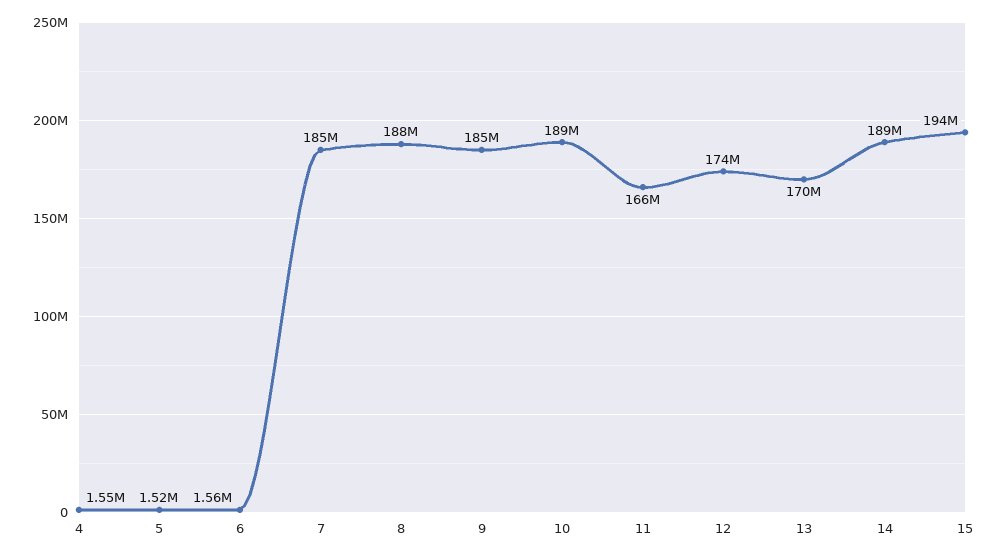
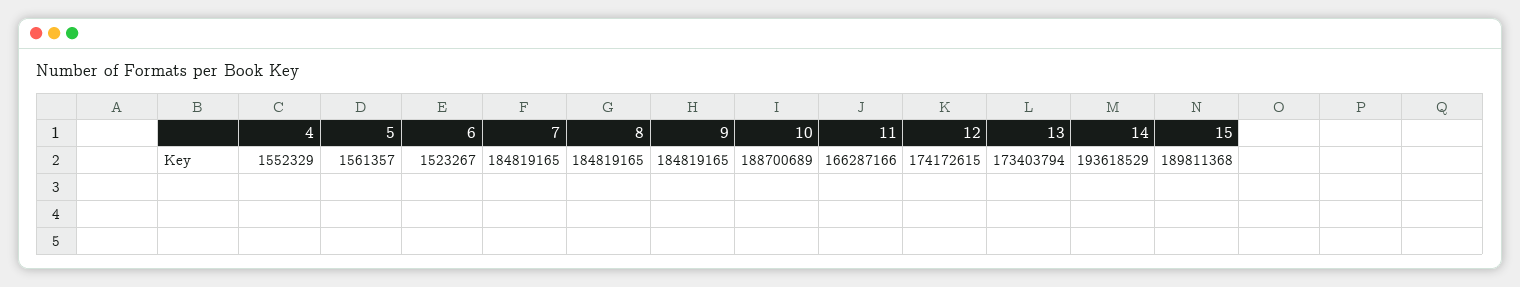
5: 1520000 -> 1561357
6: 1560000 -> 1523267
8: 188000000 -> 184819165
13: 170000000 -> 173403794
14: 189000000 -> 193618529
15: 194000000 -> 189811368

